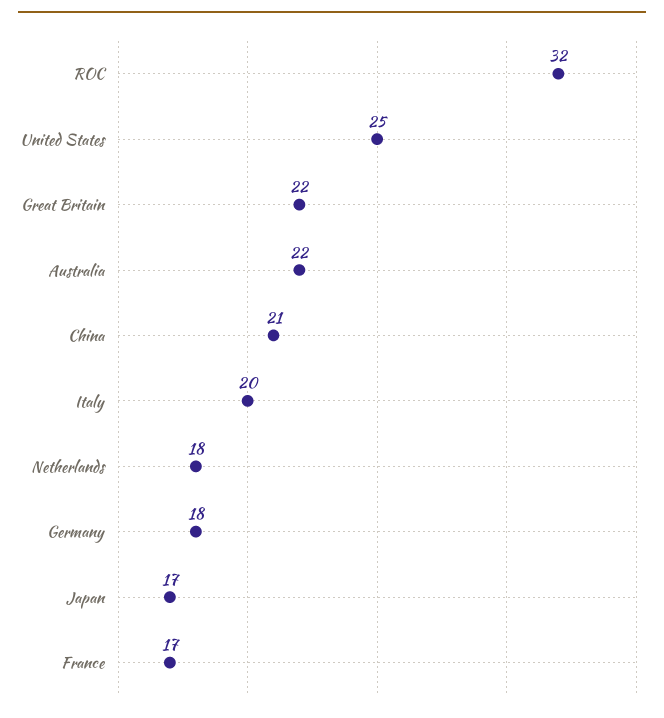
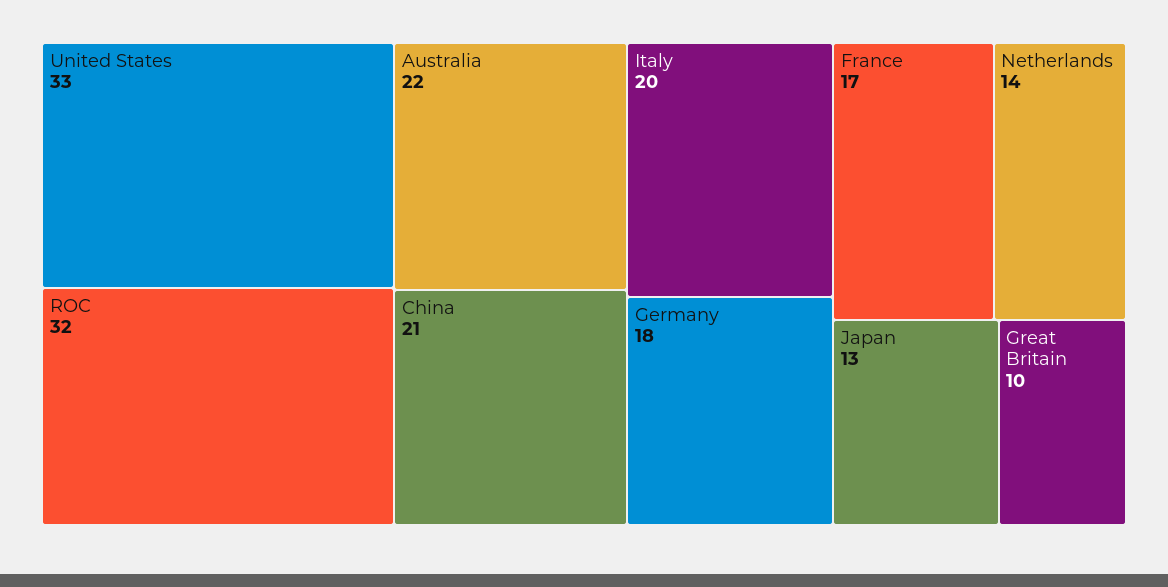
United States: 25 -> 33
Great Britain: 22 -> 10
Netherlands: 18 -> 14
Japan: 17 -> 13

